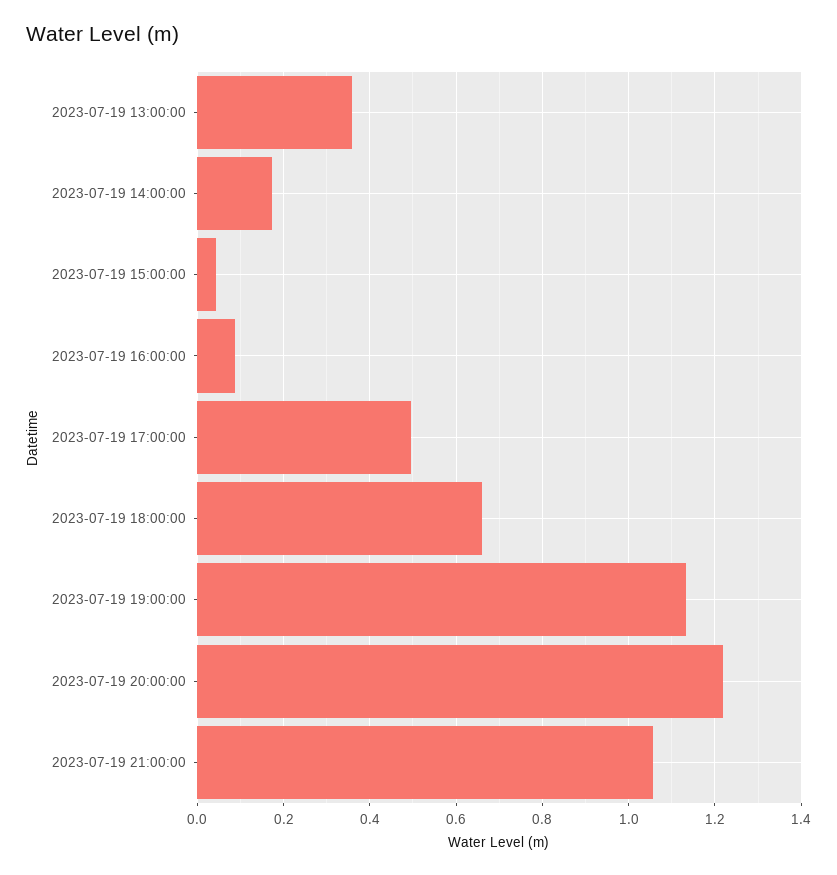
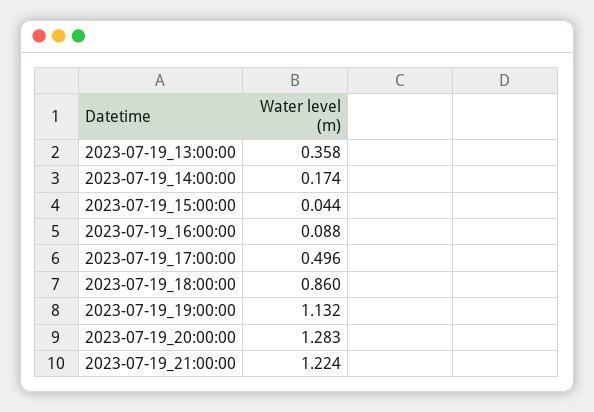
2023-07-19 18:00:00: 0.66 -> 0.86
2023-07-19 20:00:00: 1.22 -> 1.283
2023-07-19 21:00:00: 1.06 -> 1.224

